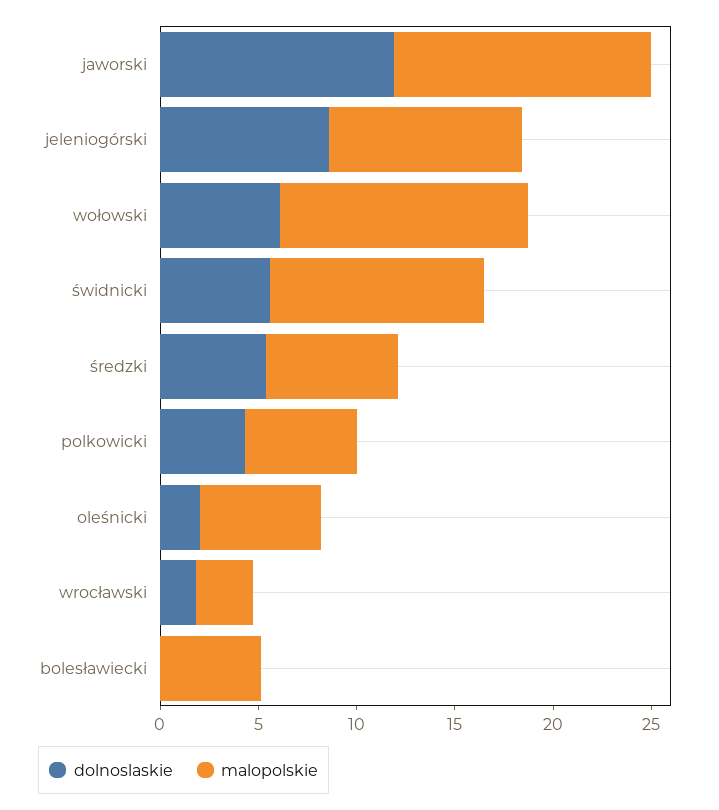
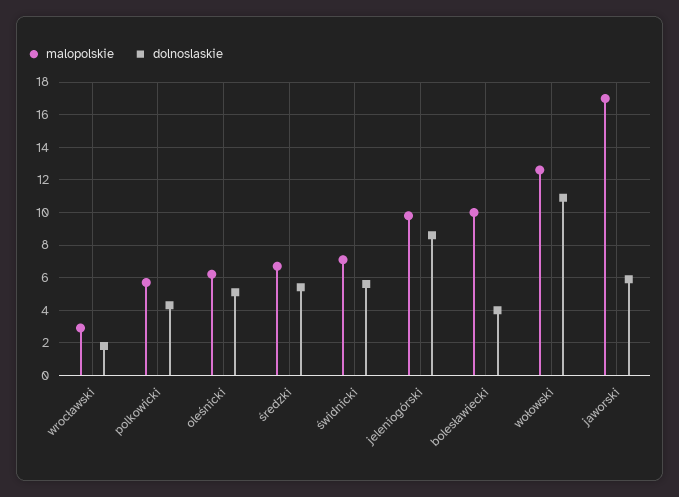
dolnoslaskie, jaworski: 12 -> 6
malopolskie, jaworski: 13 -> 17
dolnoslaskie, wołowski: 6 -> 11
malopolskie, świdnicki: 11 -> 7
dolnoslaskie, oleśnicki: 2 -> 5
dolnoslaskie, bolesławiecki: 0 -> 4
malopolskie, bolesławiecki: 5 -> 10

